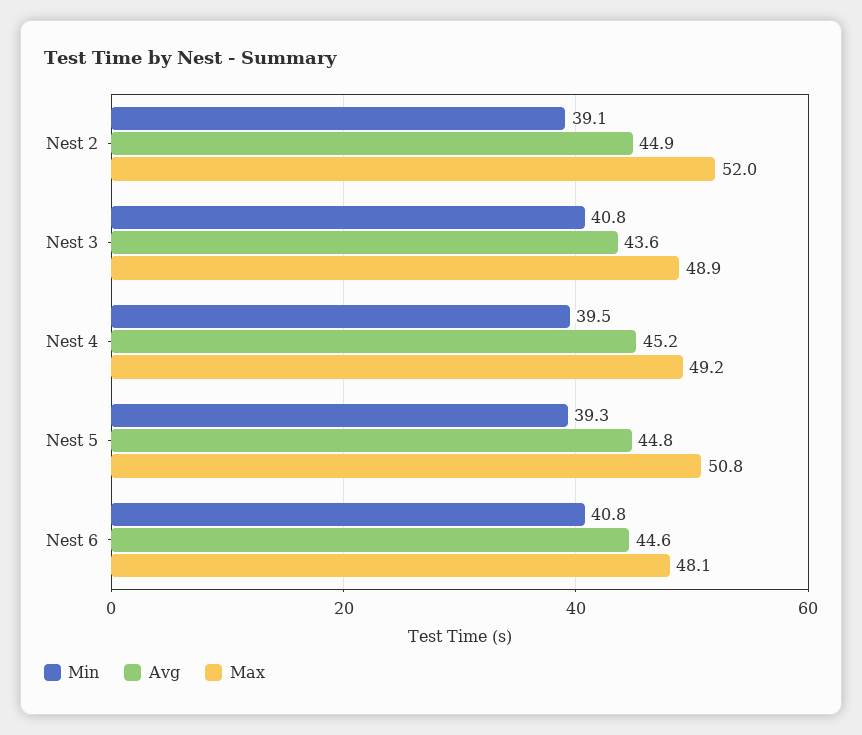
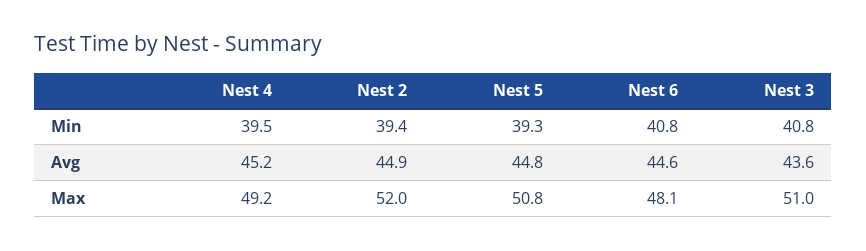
Min, Nest 2: 39.1 -> 39.4
Max, Nest 3: 48.9 -> 51

